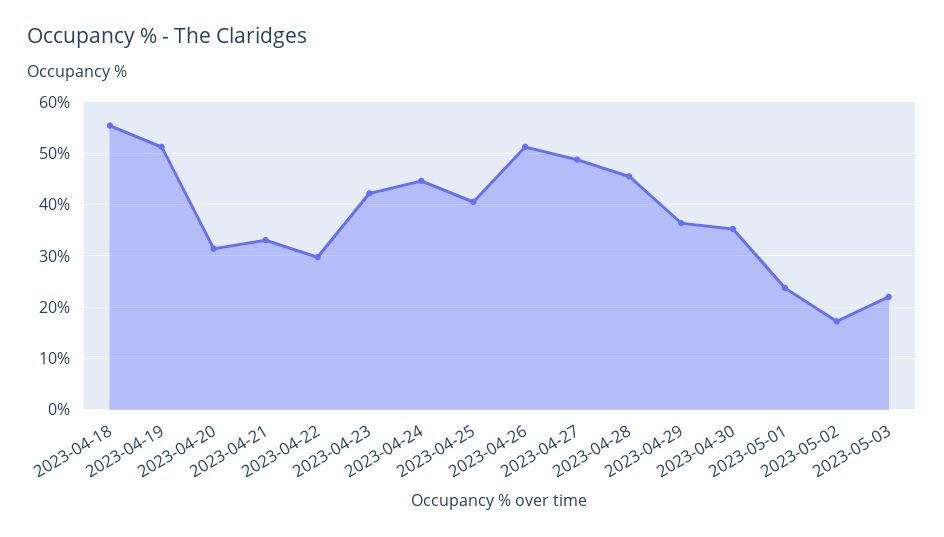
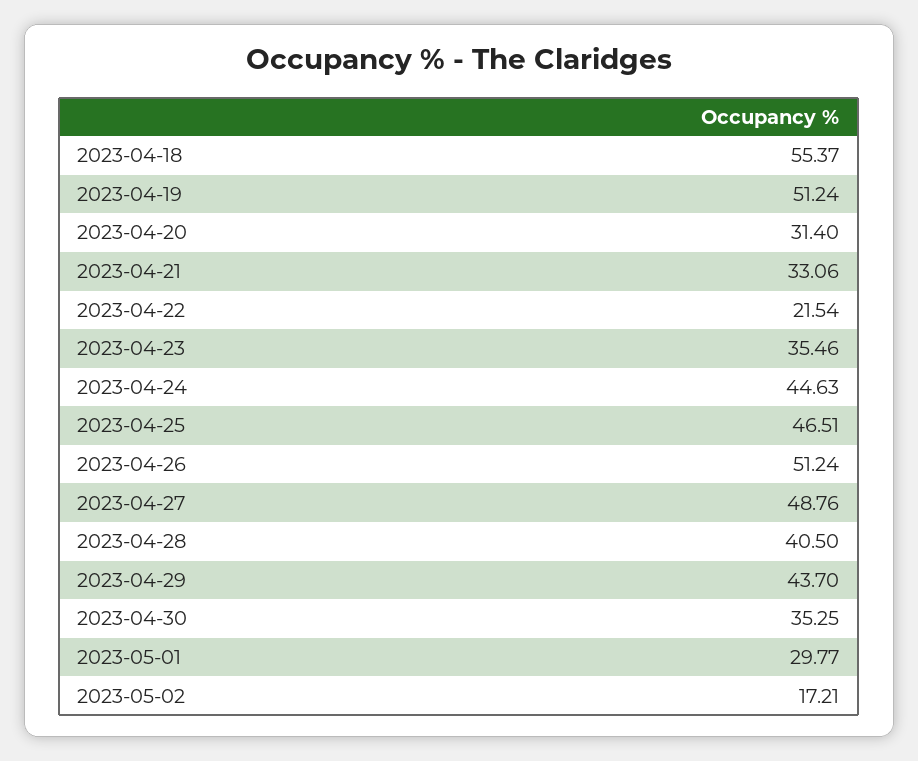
2023-04-22: 30 -> 21.54
2023-04-23: 42 -> 35.46
2023-04-25: 40 -> 46.51
2023-04-28: 46 -> 40.5
2023-04-29: 36 -> 43.7
2023-05-01: 24 -> 29.77
2023-05-03: 22 -> none

